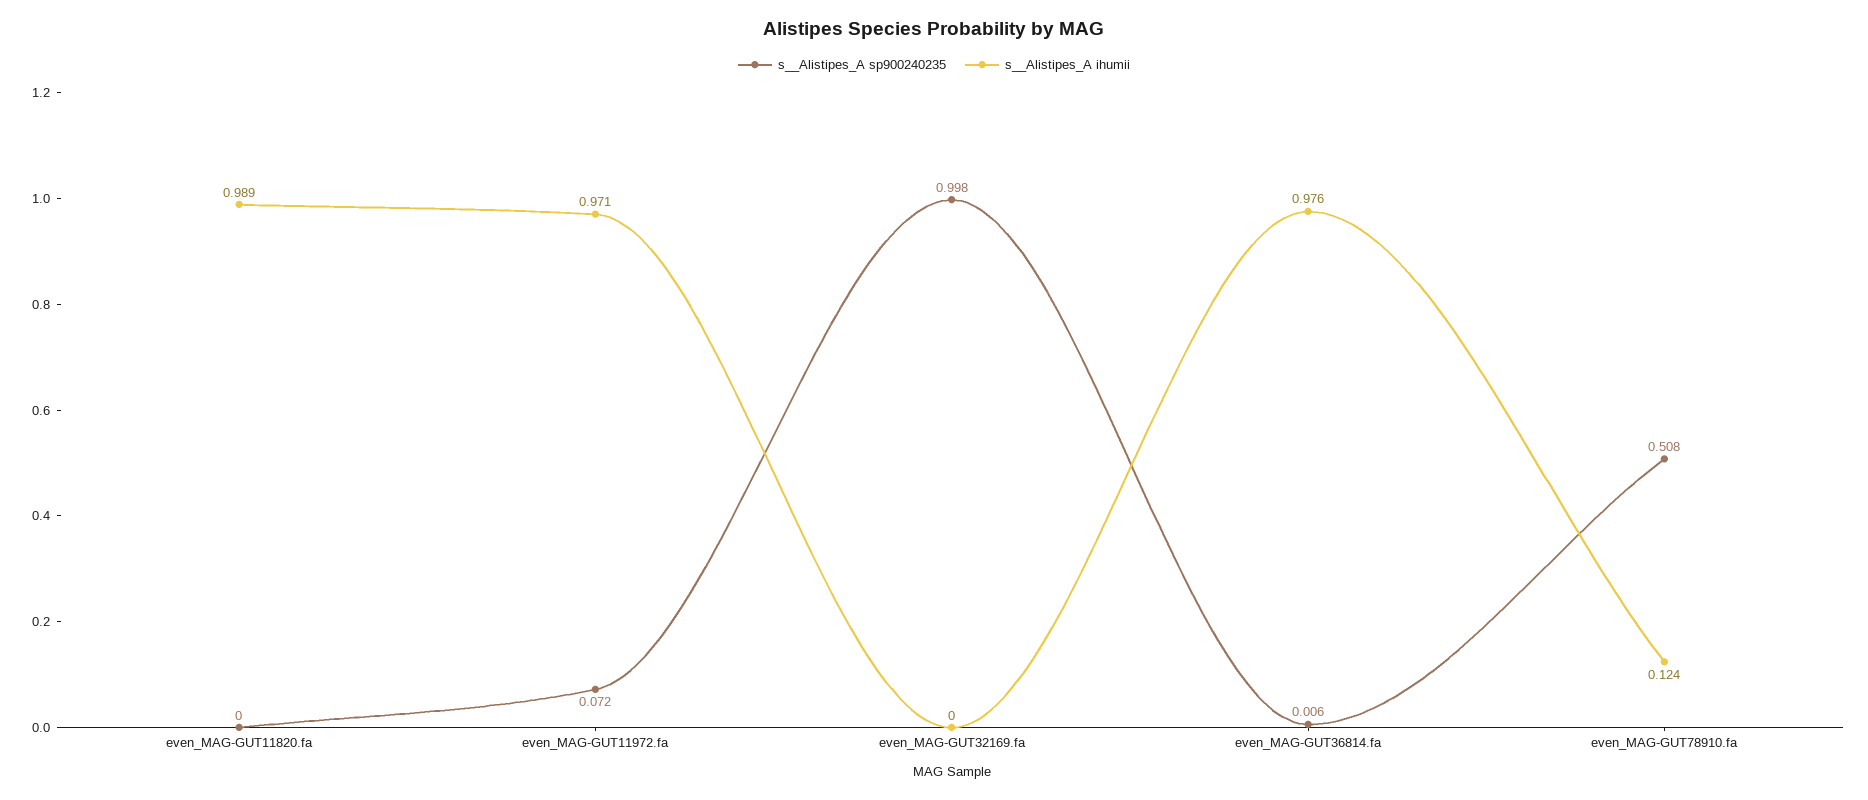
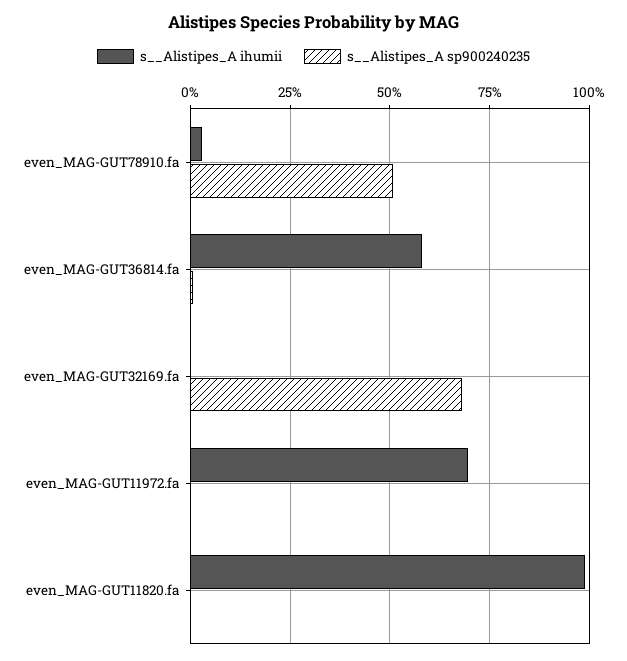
s__Alistipes_A sp900240235, even_MAG-GUT11972.fa: 0.072 -> 0
s__Alistipes_A ihumii, even_MAG-GUT11972.fa: 0.971 -> 0.7
s__Alistipes_A sp900240235, even_MAG-GUT32169.fa: 0.998 -> 0.675
s__Alistipes_A ihumii, even_MAG-GUT36814.fa: 0.976 -> 0.575
s__Alistipes_A ihumii, even_MAG-GUT78910.fa: 0.124 -> 0.025

